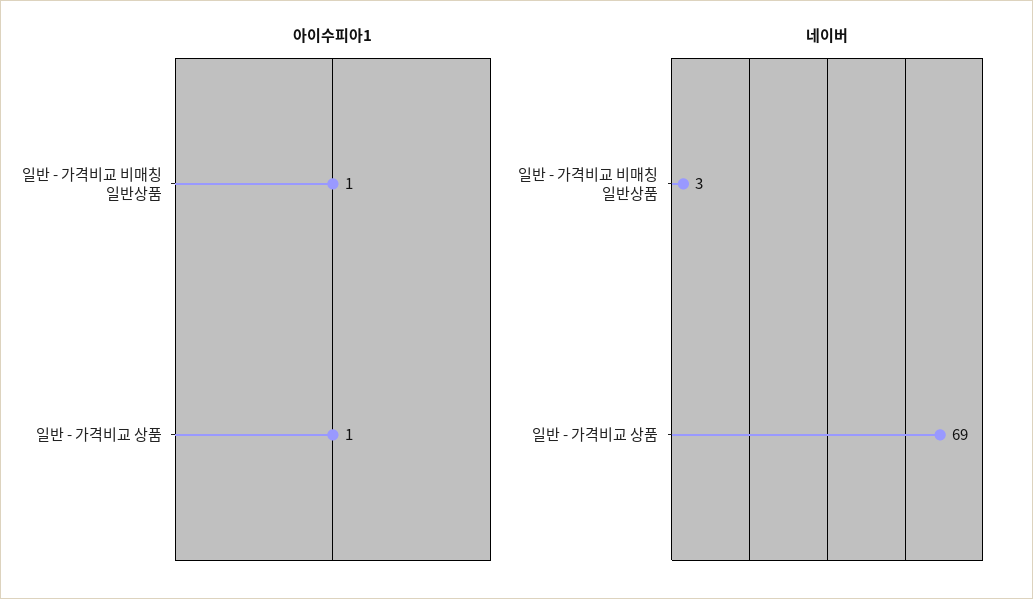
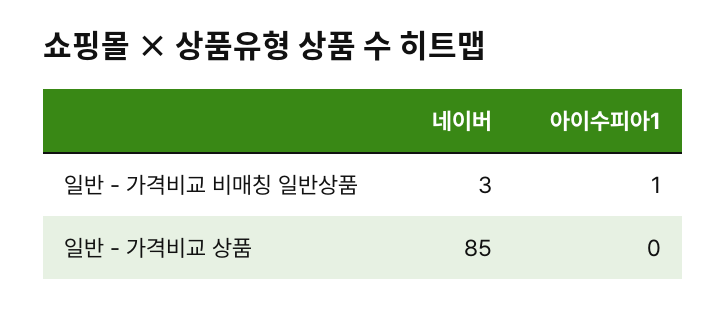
아이수피아1, 일반 - 가격비교 상품: 1 -> 0
네이버, 일반 - 가격비교 상품: 69 -> 85

